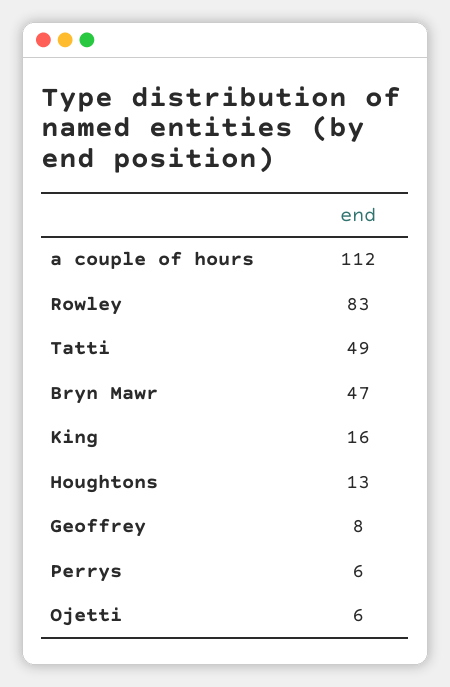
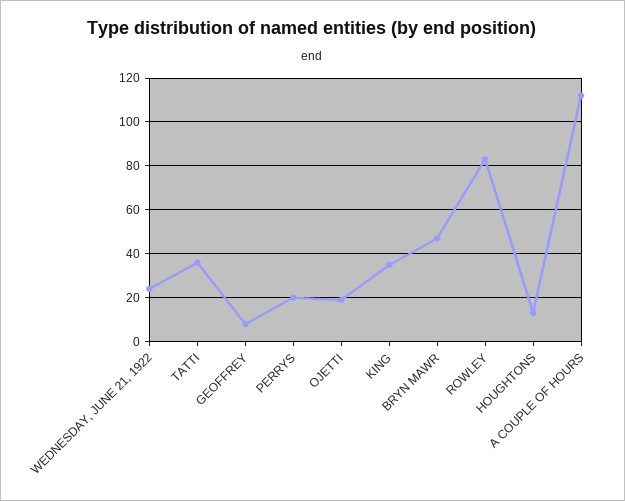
Tatti: 49 -> 35
King: 16 -> 35
Perrys: 6 -> 20
Ojetti: 6 -> 20
WEDNESDAY, JUNE 21, 1922: none -> 25

